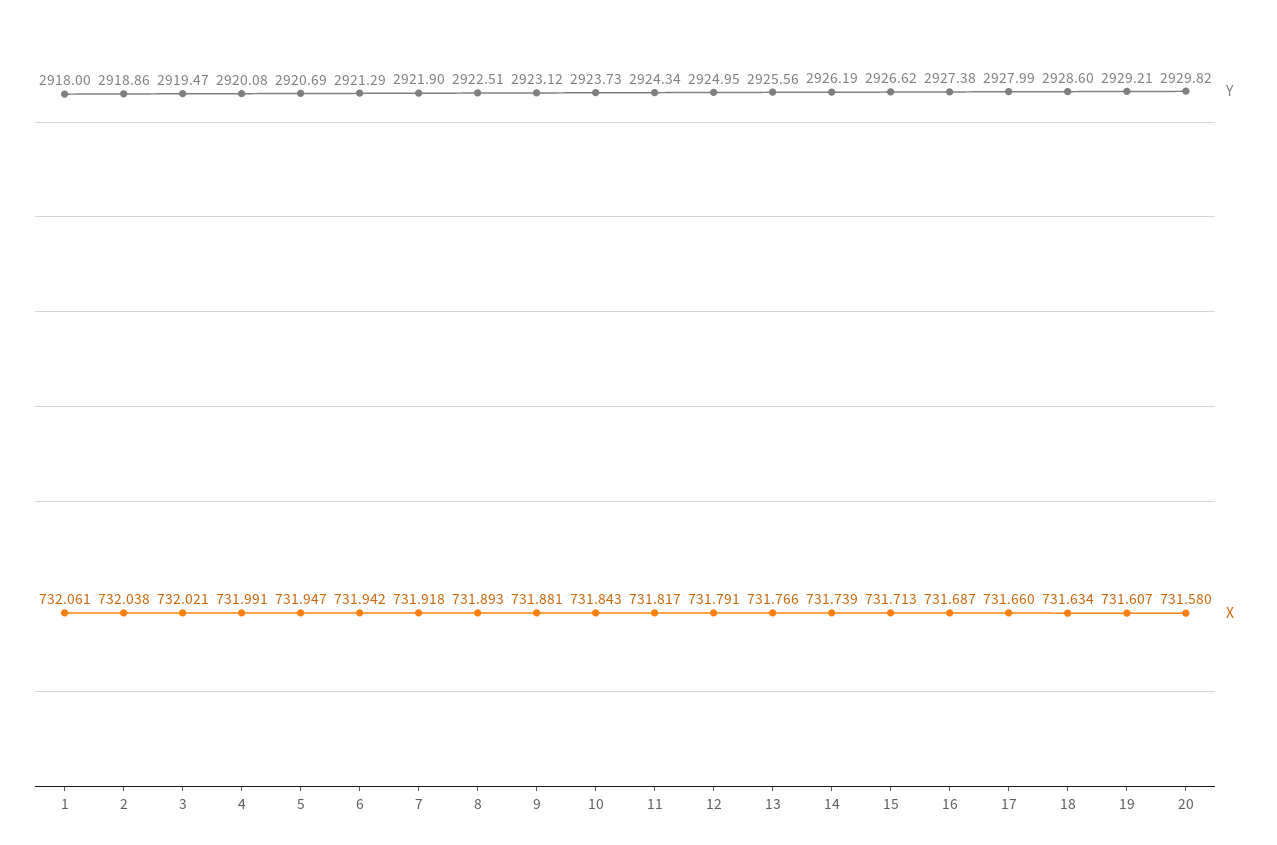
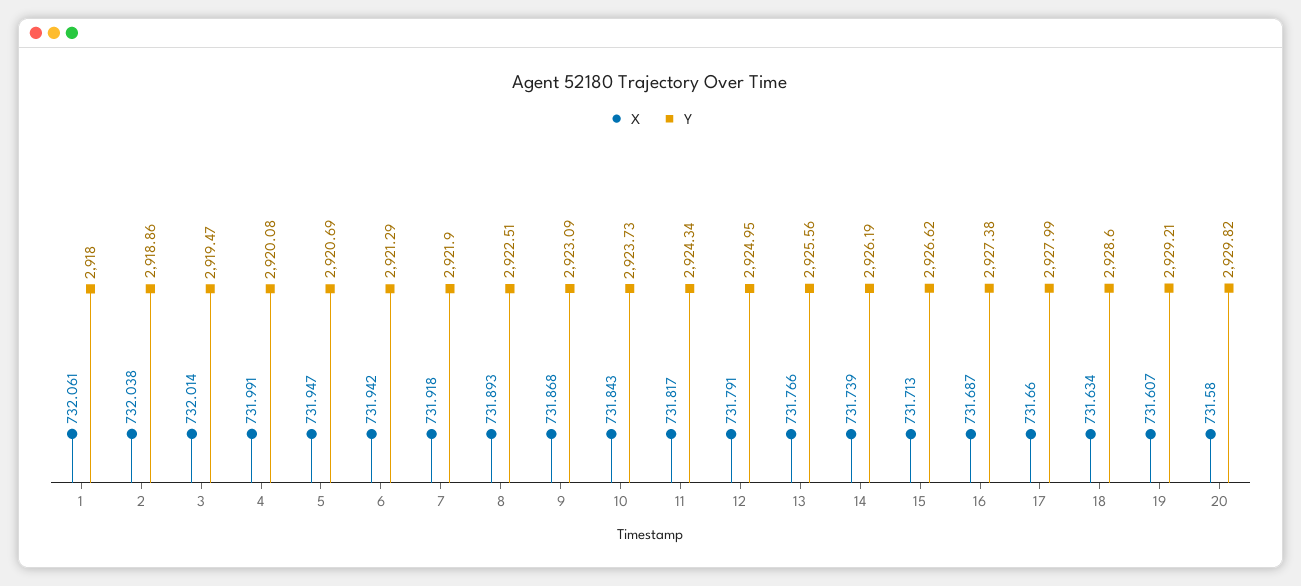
X, 3: 732.021 -> 732.014
Y, 9: 2923.12 -> 2923.09
X, 9: 731.881 -> 731.868

